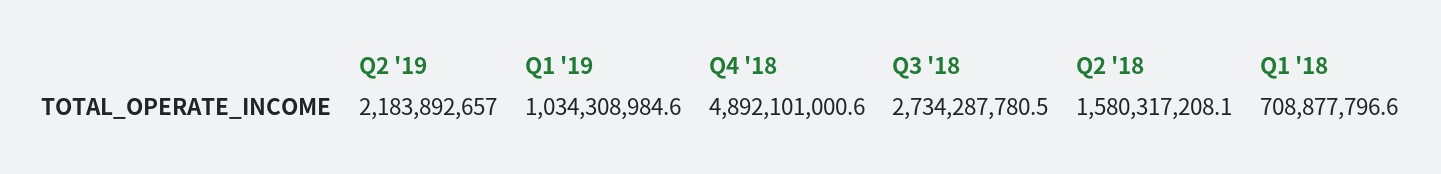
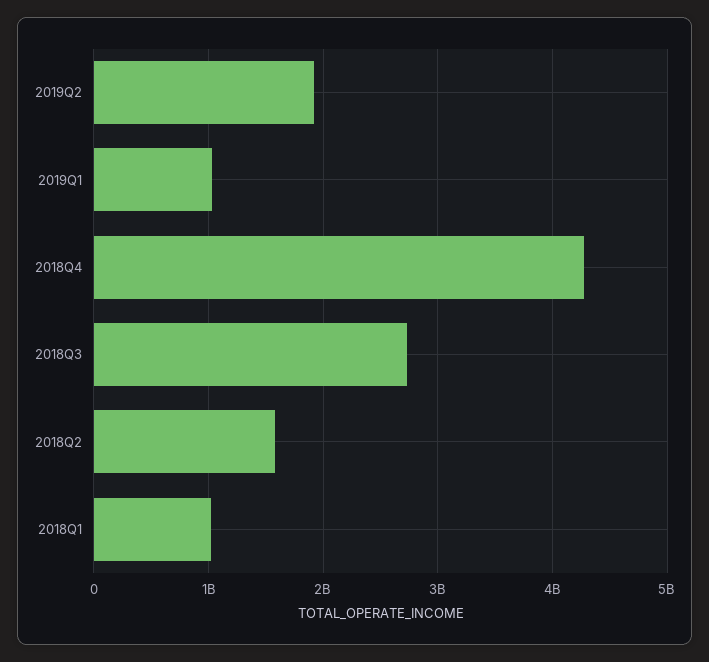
Q2 '19: 2183892657 -> 1900000000
Q4 '18: 4892101000.6 -> 4300000000
Q1 '18: 708877796.6 -> 1000000000

